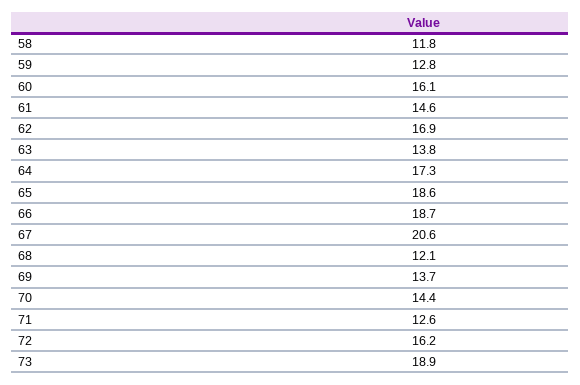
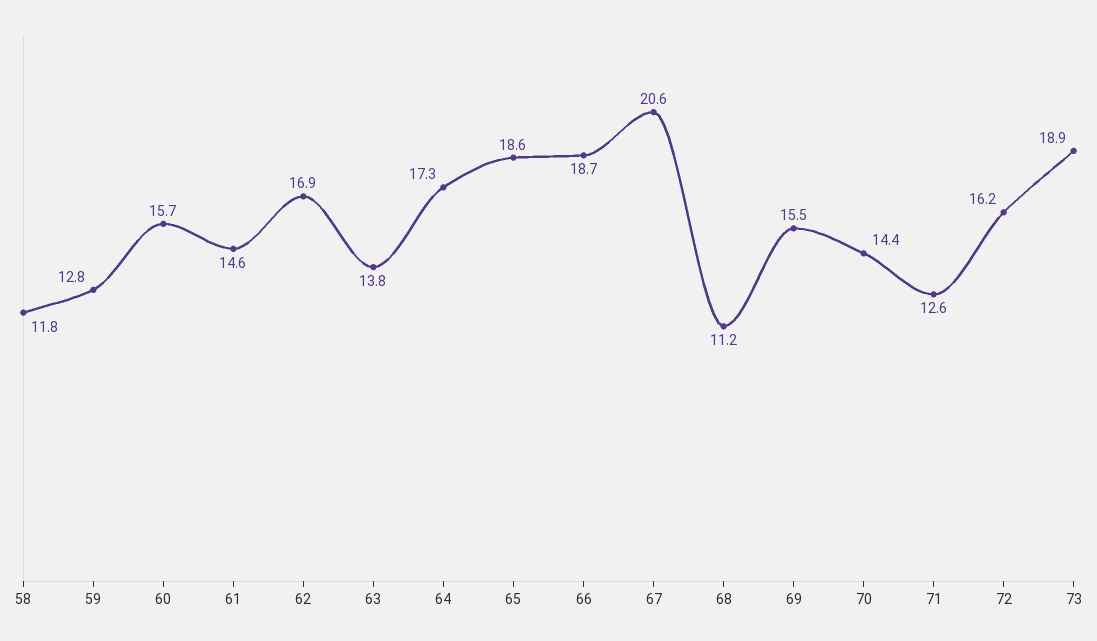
60: 16.1 -> 15.7
68: 12.1 -> 11.2
69: 13.7 -> 15.5

